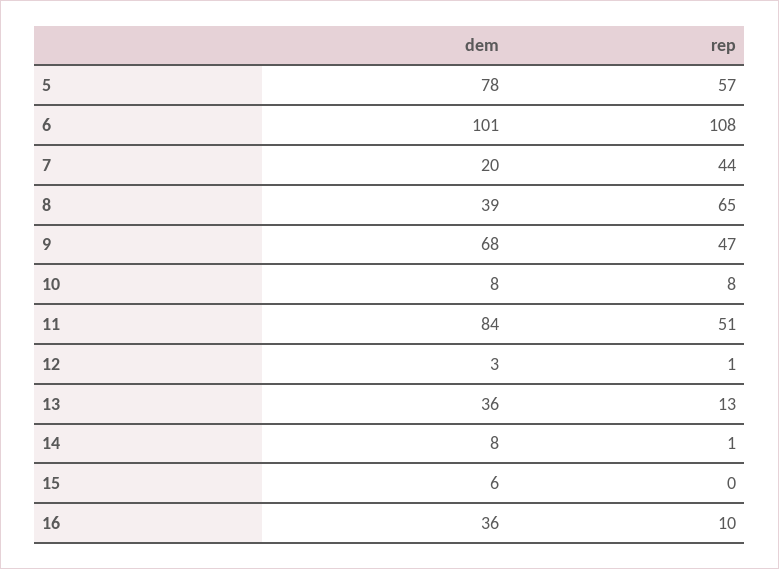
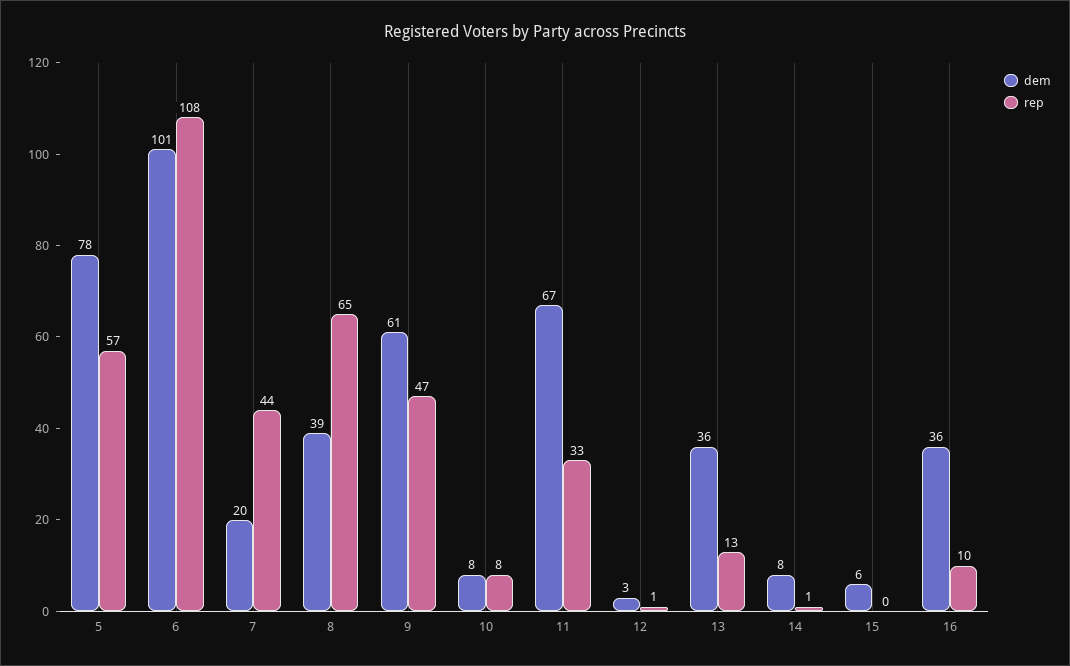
dem, 9: 68 -> 61
dem, 11: 84 -> 67
rep, 11: 51 -> 33

